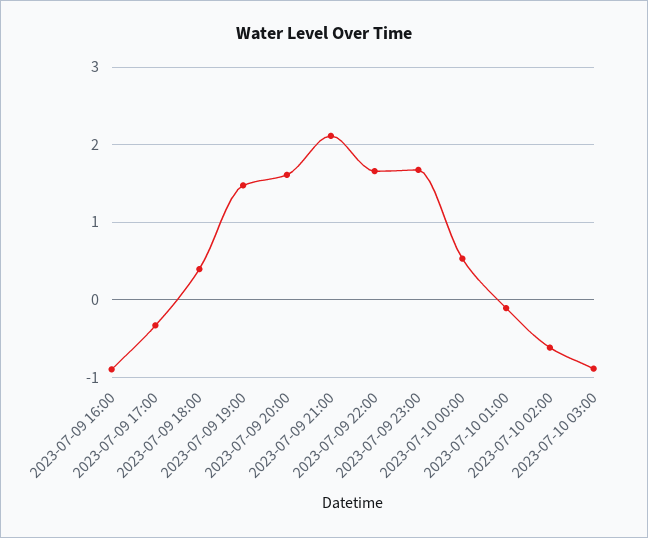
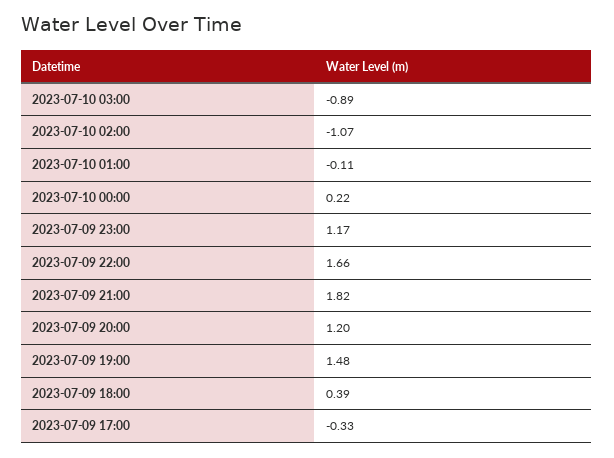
2023-07-09 16:00: -0.9 -> none
2023-07-09 20:00: 1.6 -> 1.2
2023-07-09 21:00: 2.1 -> 1.82
2023-07-09 23:00: 1.7 -> 1.17
2023-07-10 00:00: 0.5 -> 0.22
2023-07-10 02:00: -0.6 -> -1.07

